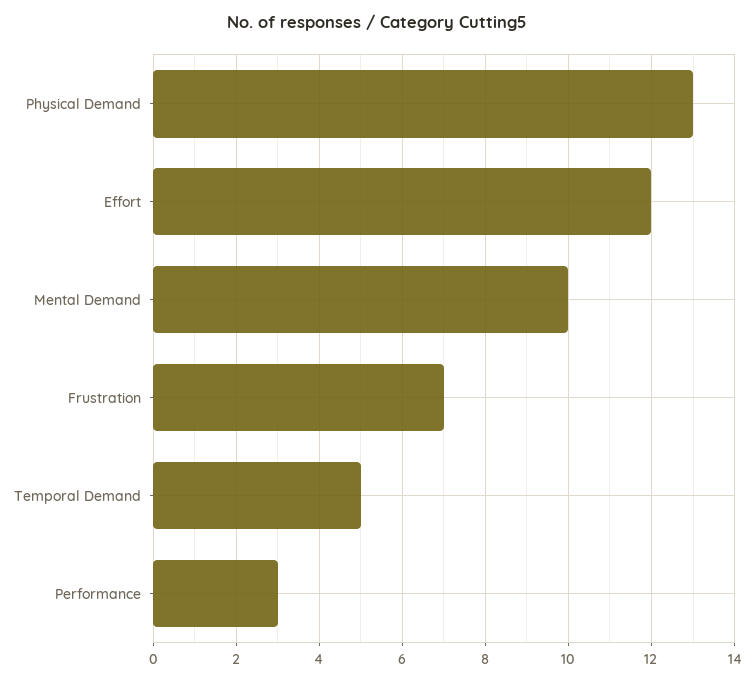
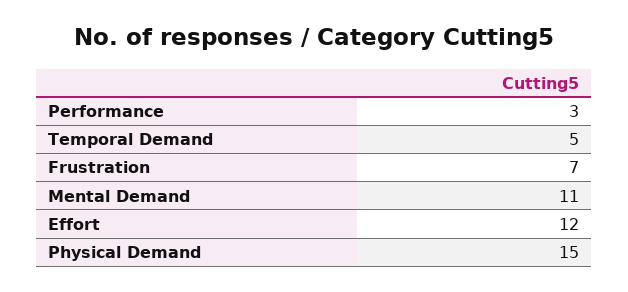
Physical Demand: 13 -> 15
Mental Demand: 10 -> 11

